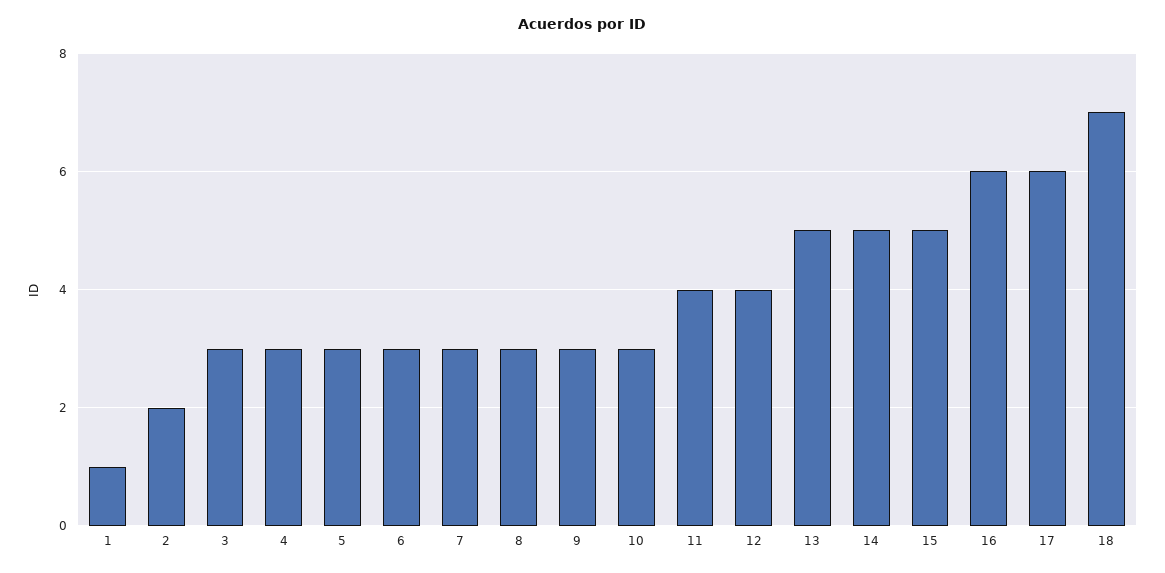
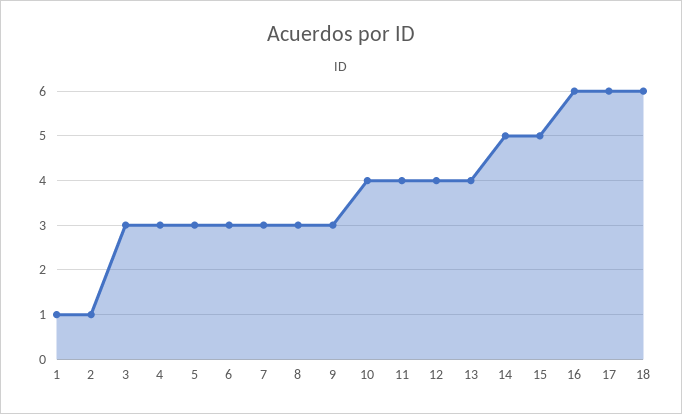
2: 2 -> 1
10: 3 -> 4
13: 5 -> 4
18: 7 -> 6

